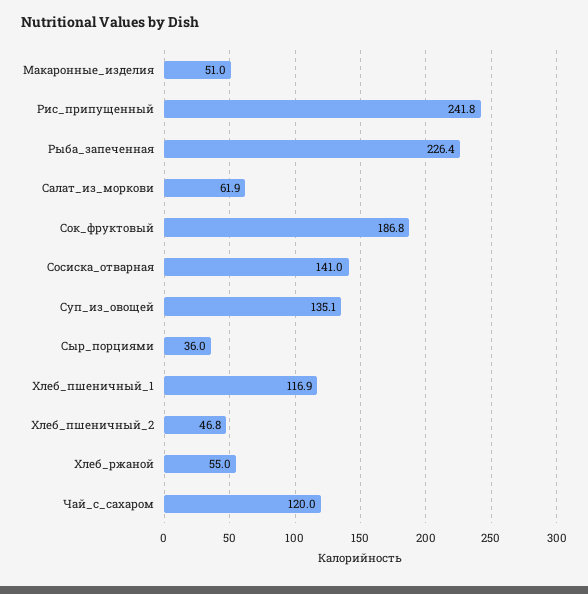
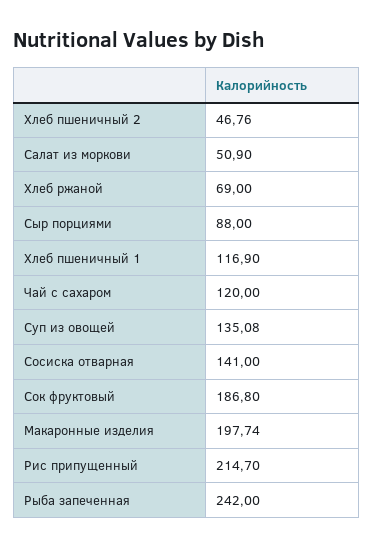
Макаронные_изделия: 51 -> 197.74
Рис_припущенный: 241.8 -> 214.7
Рыба_запеченная: 226.4 -> 242
Салат_из_моркови: 61.9 -> 50.9
Сыр_порциями: 36 -> 88
Хлеб_ржаной: 55 -> 69

